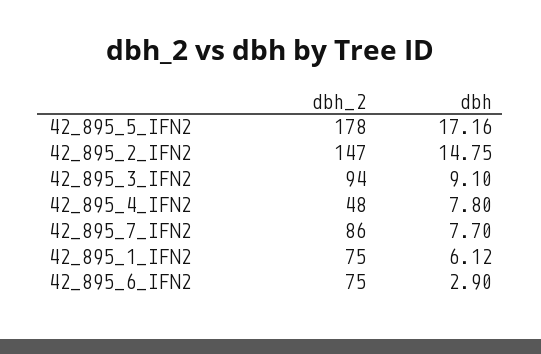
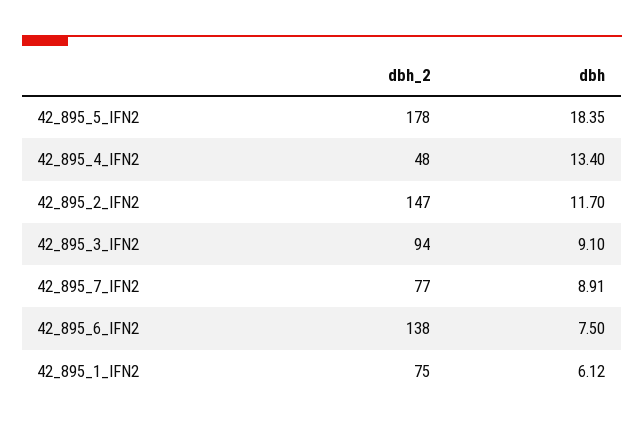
dbh, 42_895_5_IFN2: 17.16 -> 18.35
dbh, 42_895_2_IFN2: 14.75 -> 11.7
dbh, 42_895_4_IFN2: 7.8 -> 13.4
dbh_2, 42_895_7_IFN2: 86 -> 77
dbh, 42_895_7_IFN2: 7.7 -> 8.91
dbh_2, 42_895_6_IFN2: 75 -> 138
dbh, 42_895_6_IFN2: 2.9 -> 7.5

